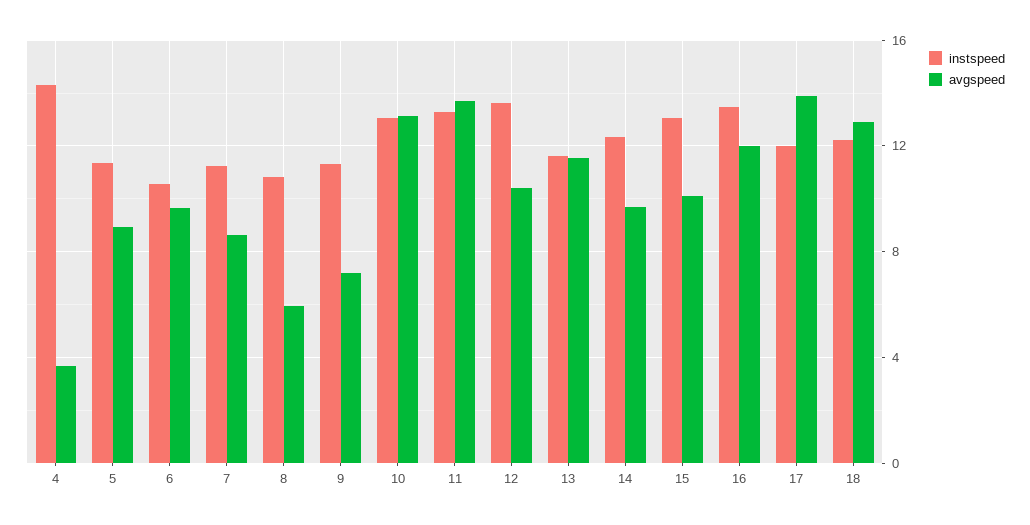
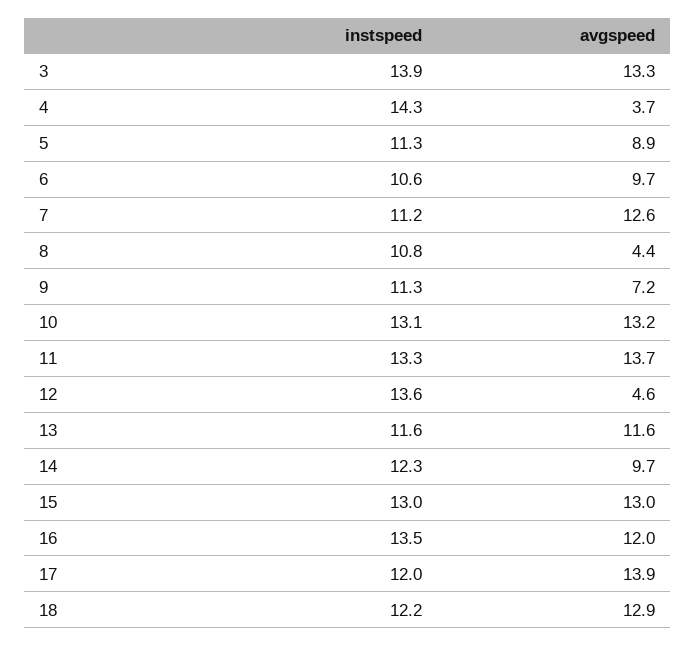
avgspeed, 7: 8.5 -> 12.6
avgspeed, 8: 6 -> 4.4
avgspeed, 12: 10.5 -> 4.6
avgspeed, 15: 10 -> 13
instspeed, 3: none -> 13.9
avgspeed, 3: none -> 13.3

